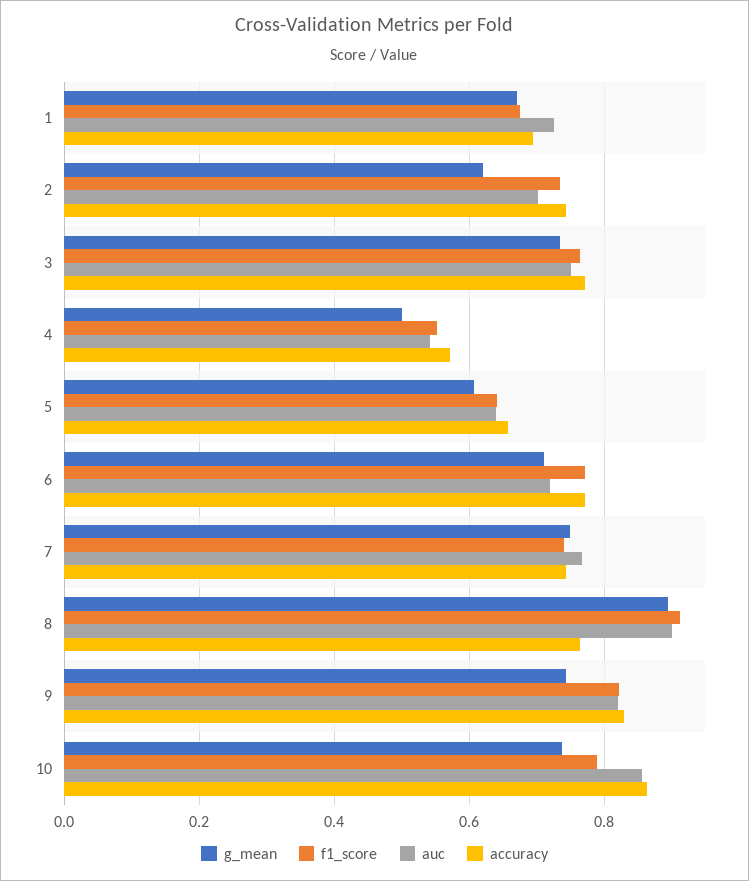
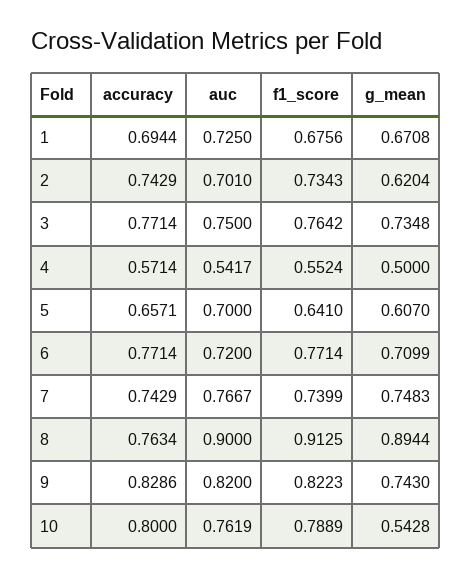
auc, 5: 0.64 -> 0.7
g_mean, 10: 0.74 -> 0.5428
auc, 10: 0.86 -> 0.7619
accuracy, 10: 0.86 -> 0.8

